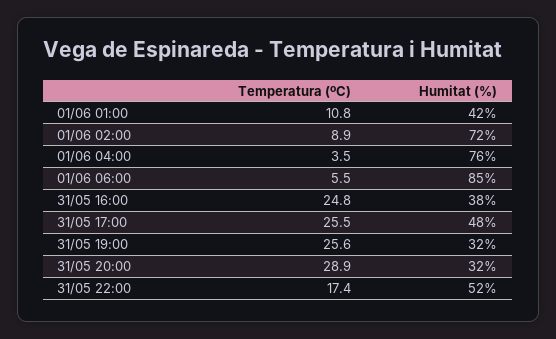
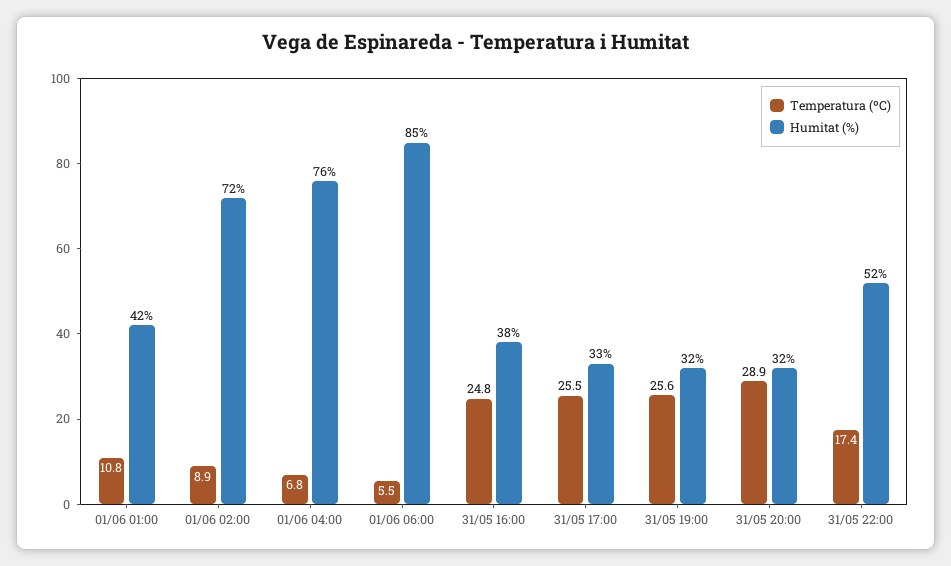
Temperatura (ºC), 01/06 04:00: 3.5 -> 6.8
Humitat (%), 31/05 17:00: 48 -> 33

